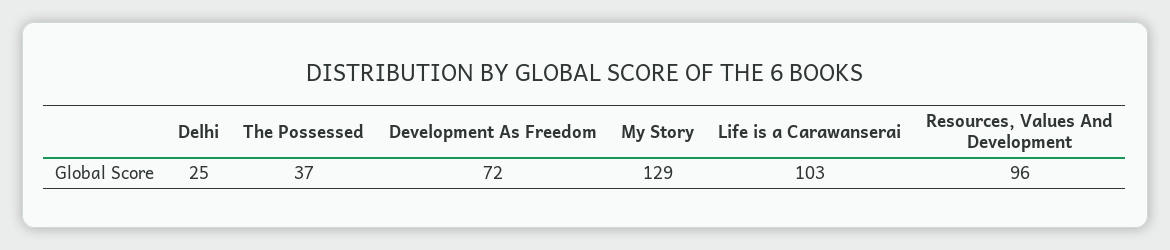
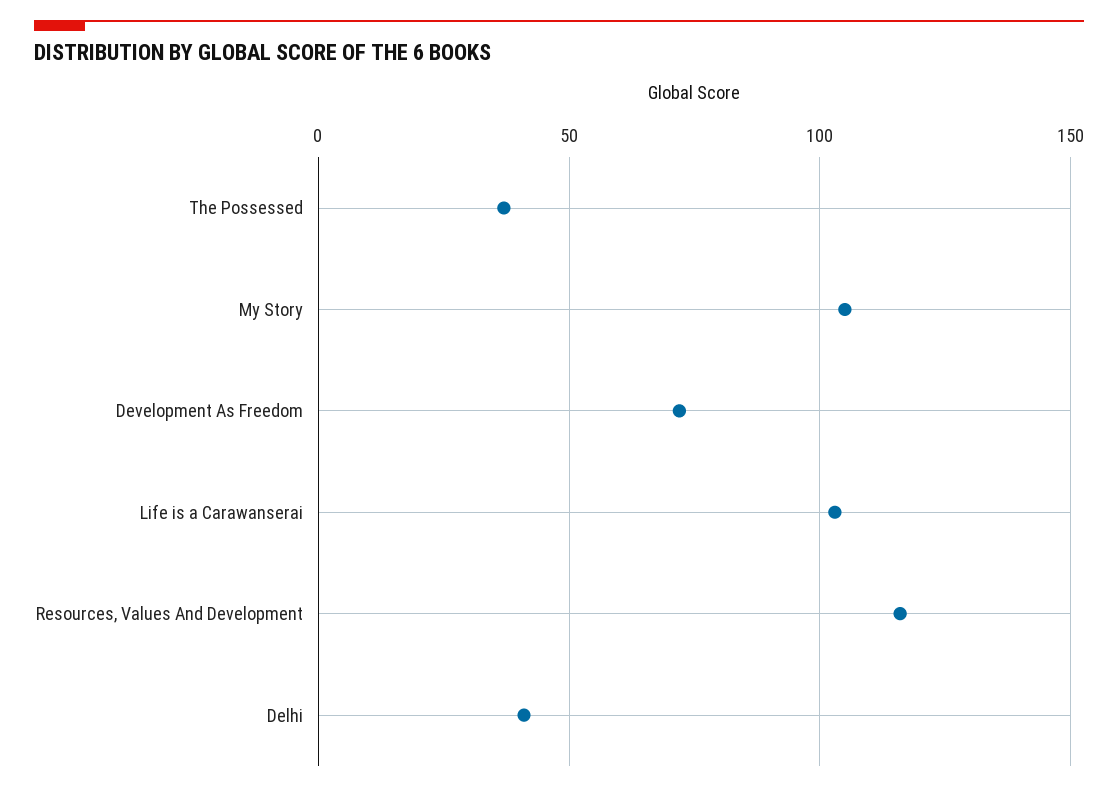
Delhi: 25 -> 40
My Story: 129 -> 105
Resources, Values And Development: 96 -> 115

